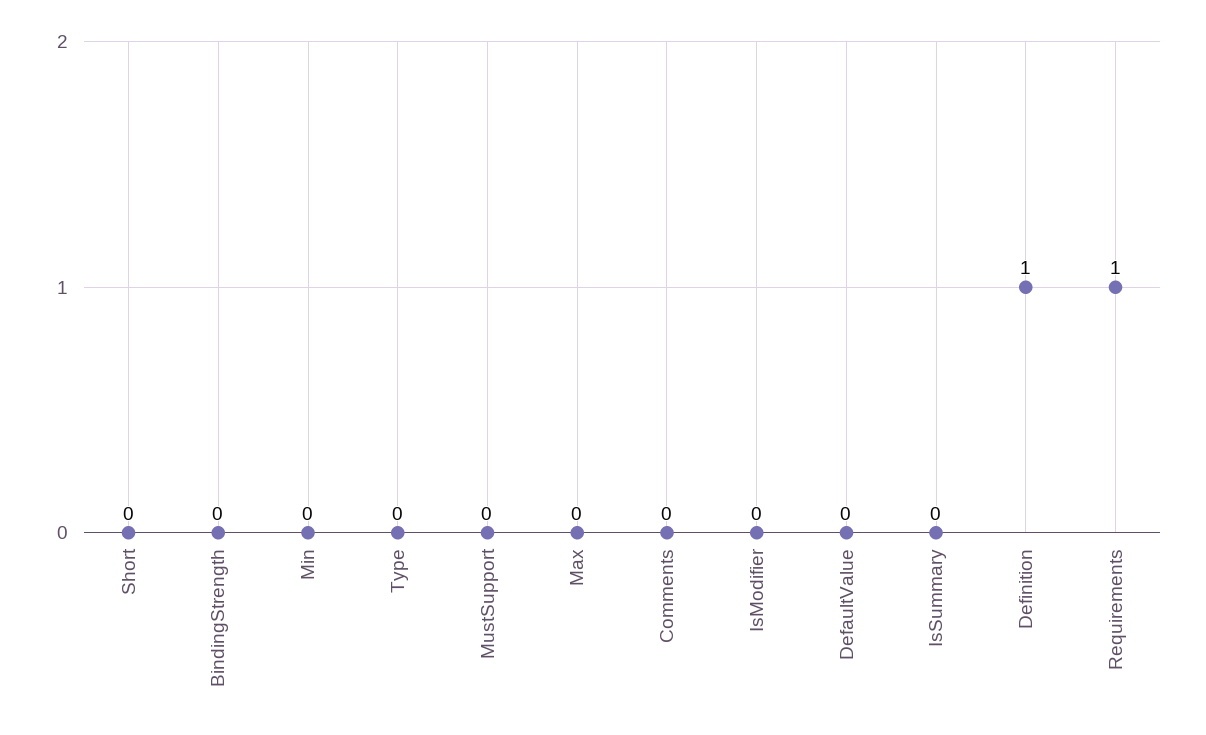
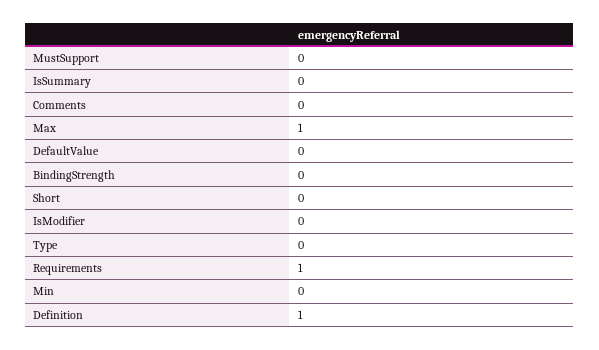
Max: 0 -> 1

